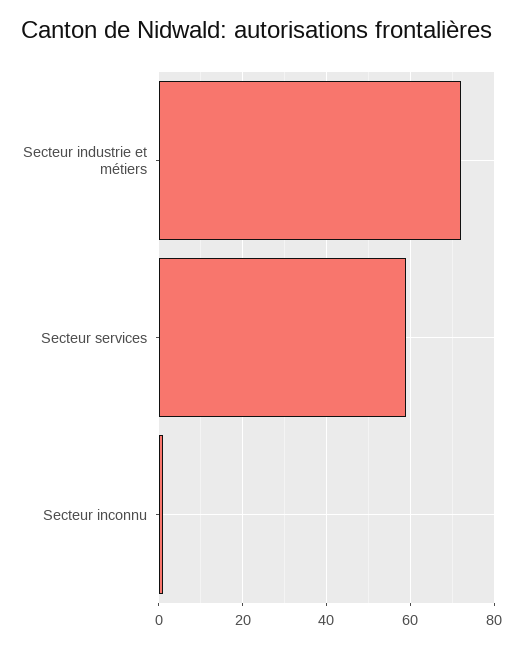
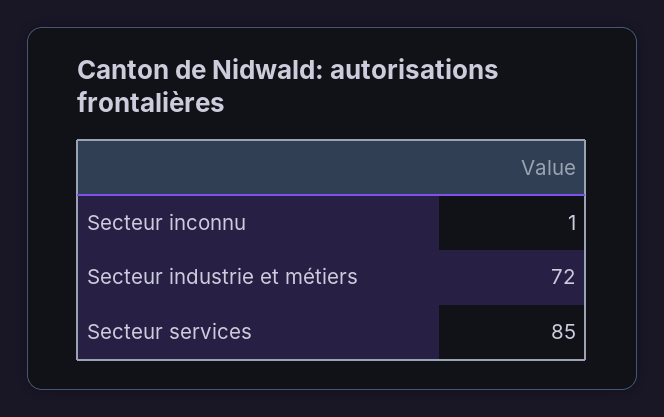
Secteur services: 60 -> 85

